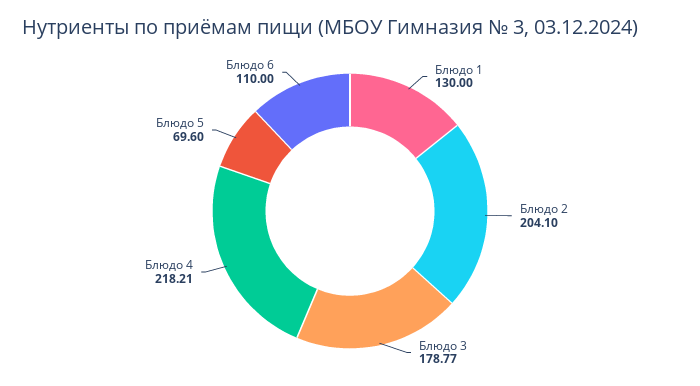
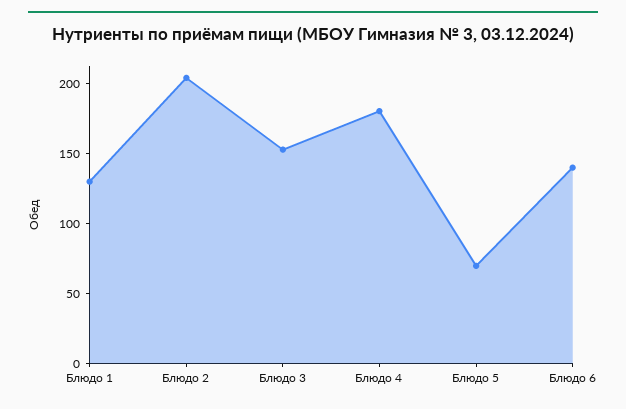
Блюдо 3: 178.77 -> 150
Блюдо 4: 218.21 -> 180
Блюдо 6: 110 -> 140

